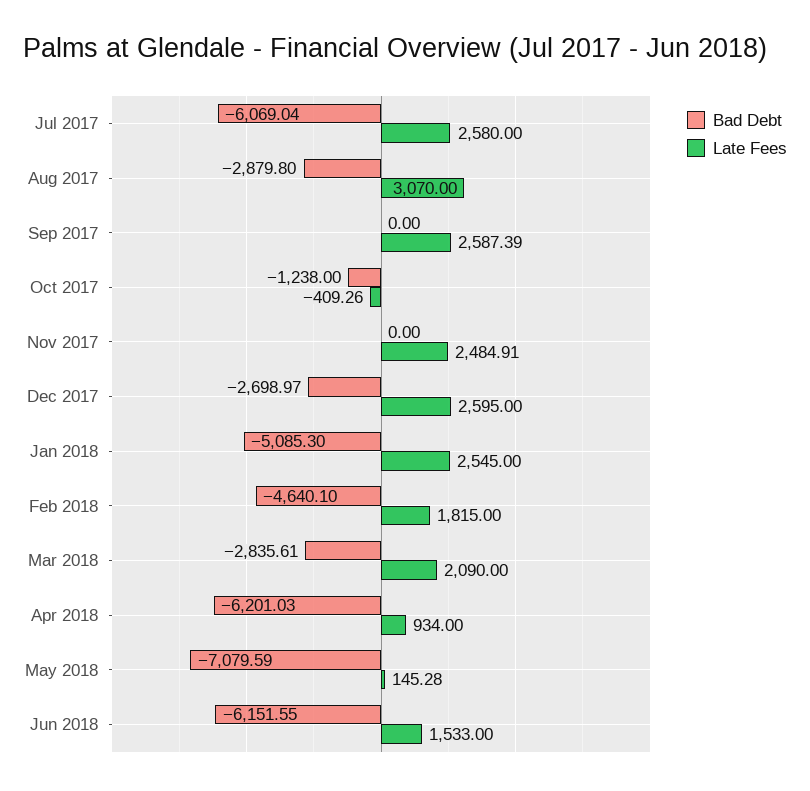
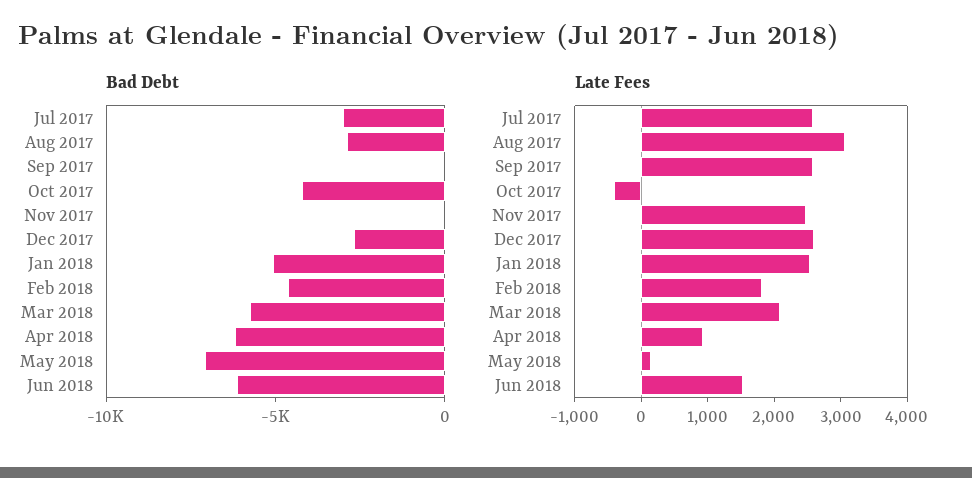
Bad Debt, Jul 2017: -6069.04 -> -3000
Bad Debt, Oct 2017: -1238 -> -4000
Bad Debt, Mar 2018: -2835.61 -> -6000

